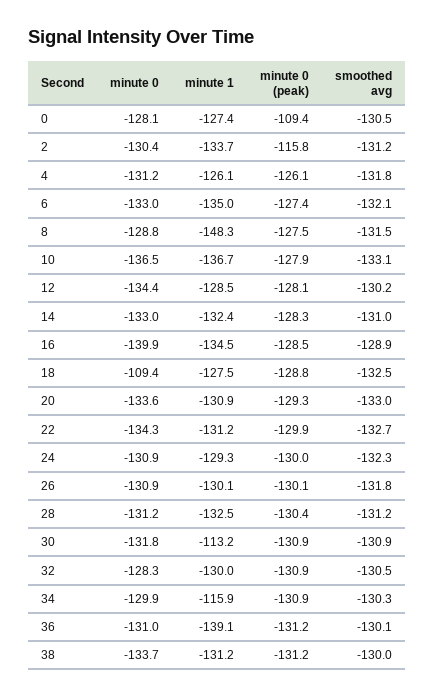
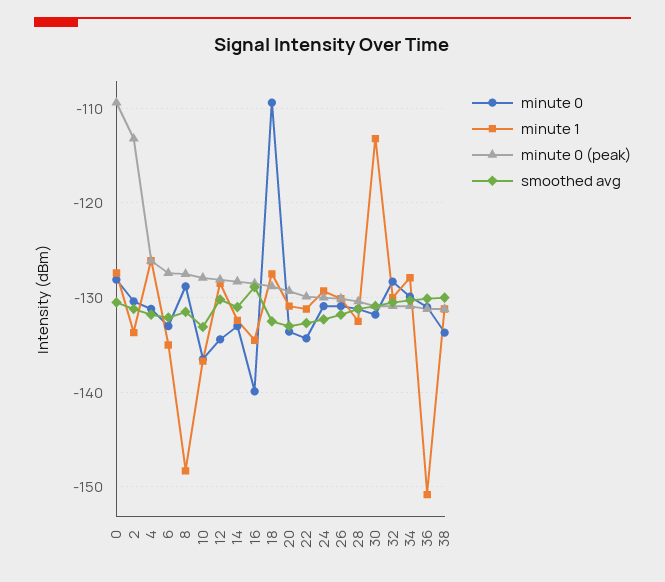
minute 0 (peak), 2: -115.8 -> -113
minute 1, 34: -115.9 -> -128
minute 1, 36: -139.1 -> -151

